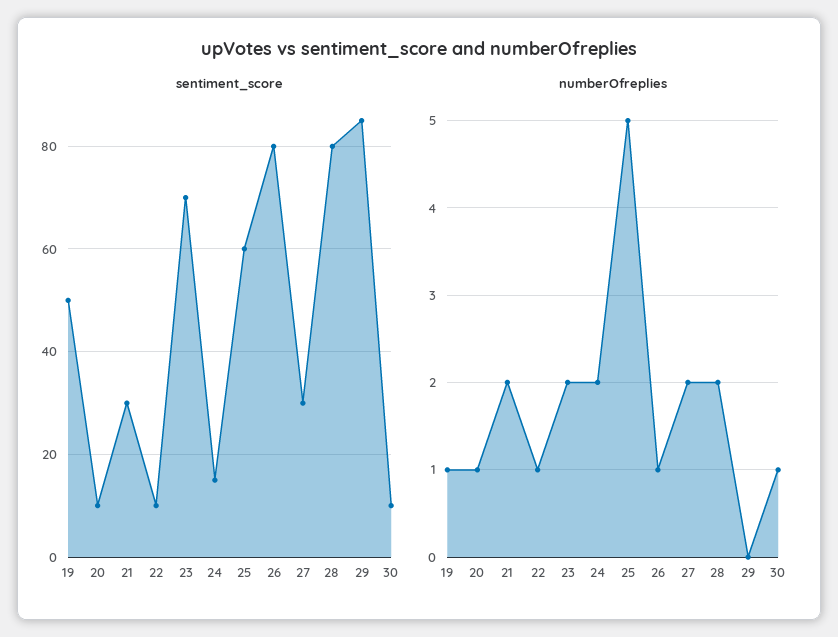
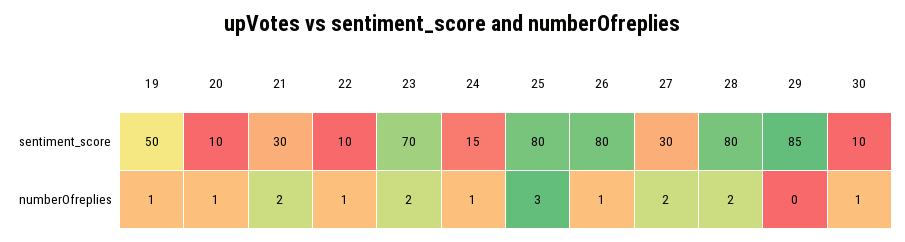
sentiment_score, 25: 60 -> 80
numberOfreplies, 24: 2 -> 1
numberOfreplies, 25: 5 -> 3

